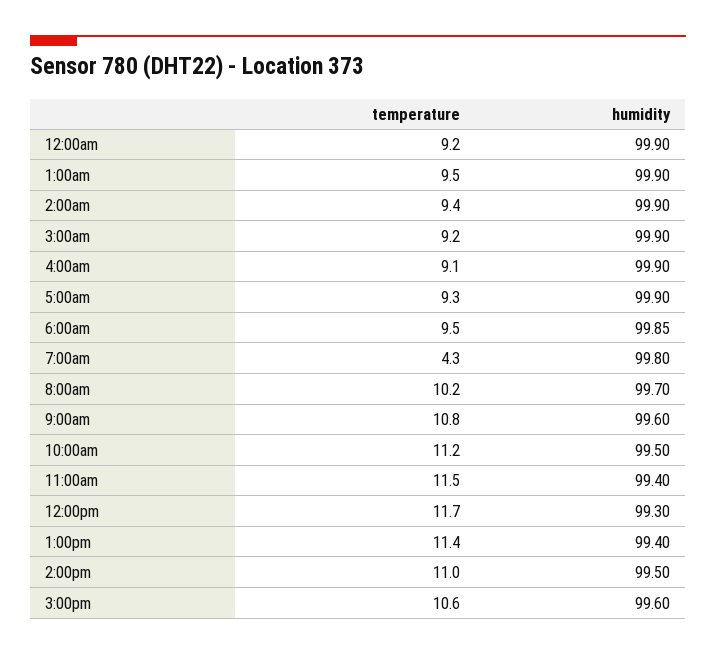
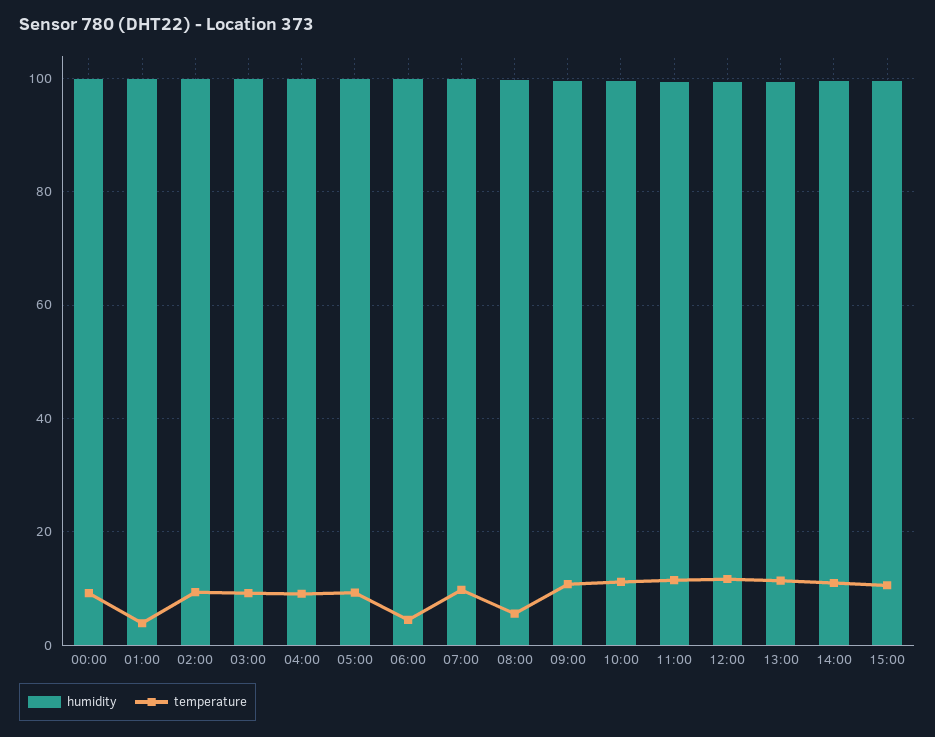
temperature, 1:00am: 9.5 -> 4
temperature, 6:00am: 9.5 -> 4
temperature, 7:00am: 4.3 -> 10
temperature, 8:00am: 10.2 -> 6

